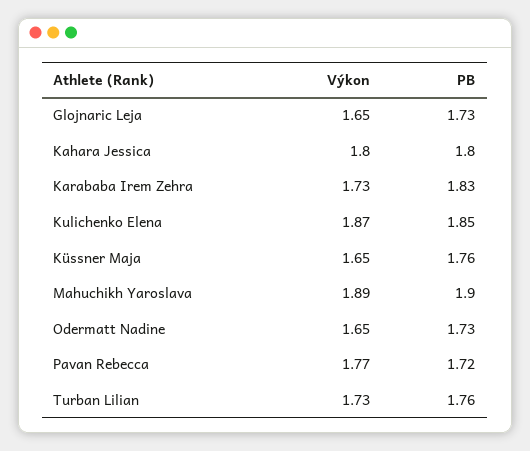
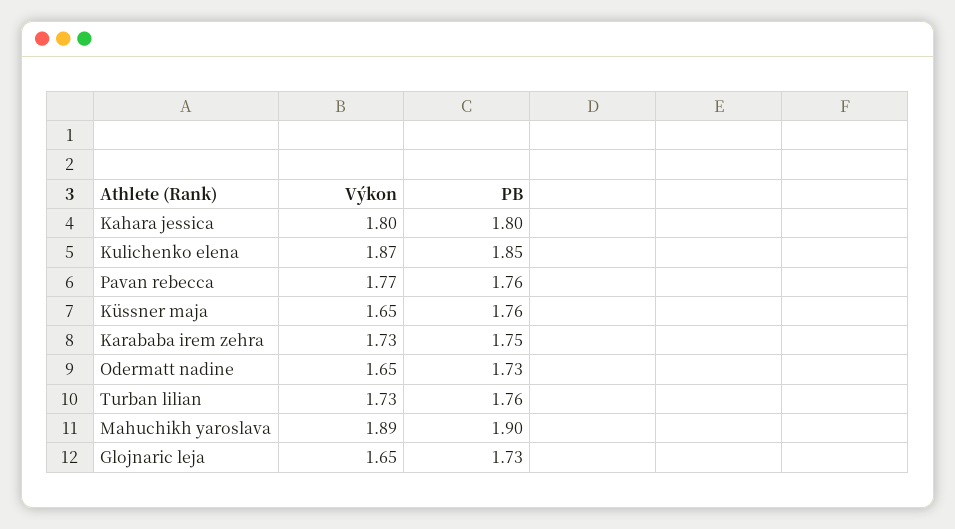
PB, Karababa Irem Zehra: 1.83 -> 1.75
PB, Pavan Rebecca: 1.72 -> 1.76

